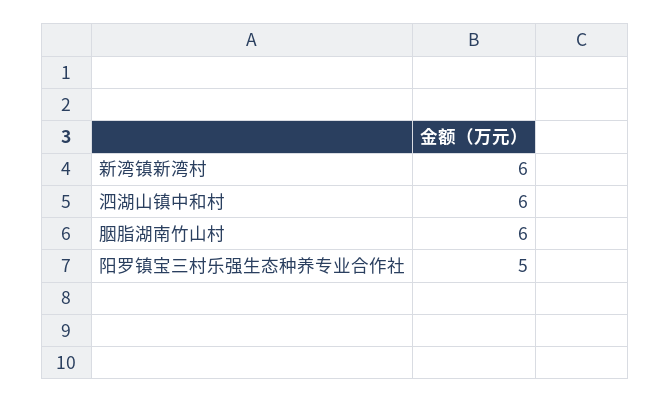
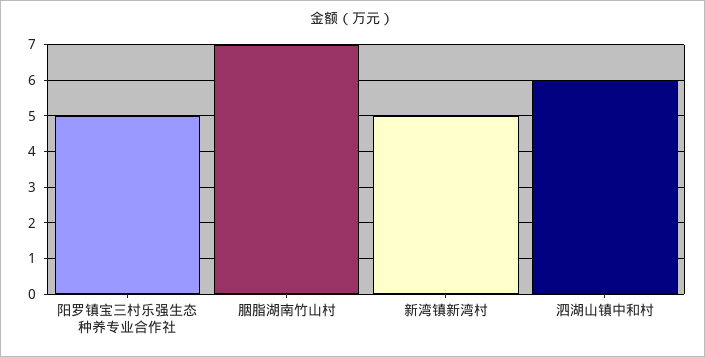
新湾镇新湾村: 6 -> 5
胭脂湖南竹山村: 6 -> 7

